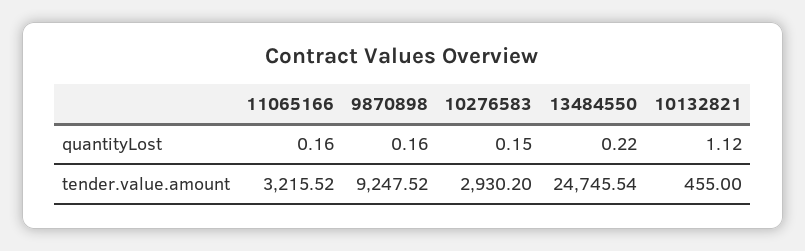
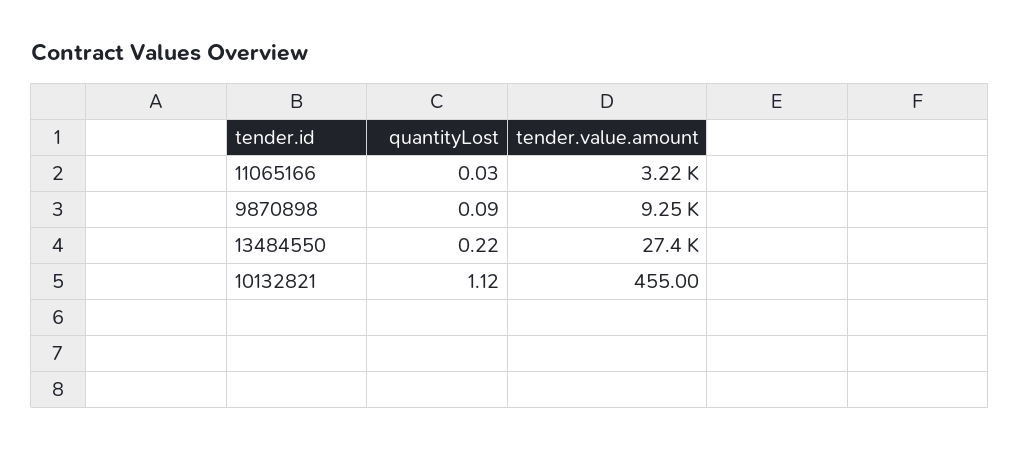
11065166, quantityLost: 0.16 -> 0.03
9870898, quantityLost: 0.16 -> 0.09
10276583, quantityLost: 0.15 -> none
10276583, tender.value.amount: 2930.2 -> none
13484550, tender.value.amount: 24745.54 -> 27400

